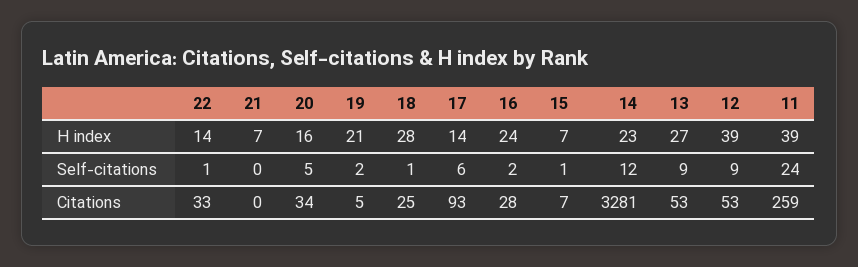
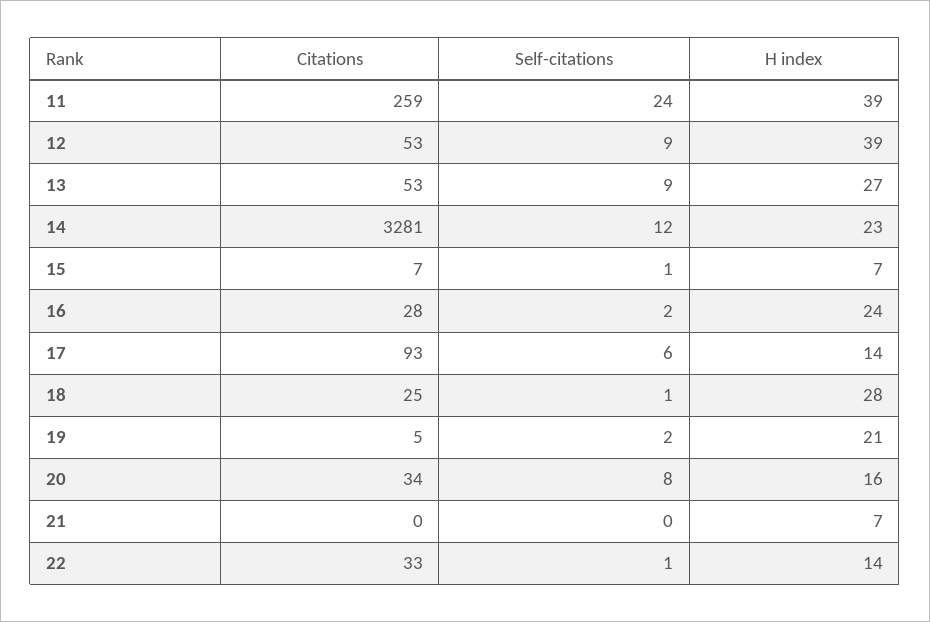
20, Self-citations: 5 -> 8

